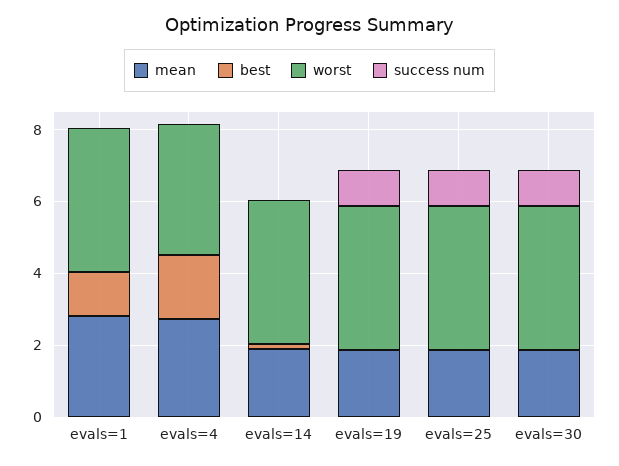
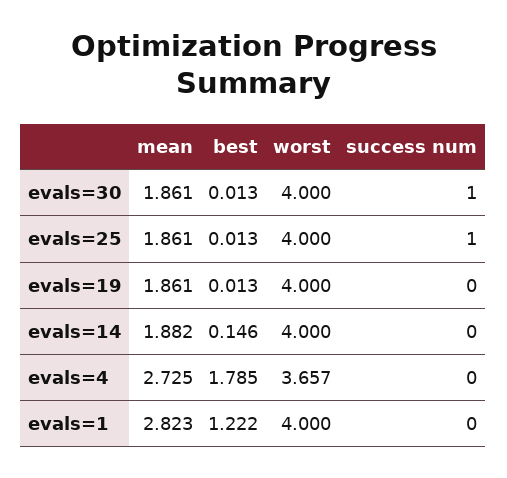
success num, evals=19: 1 -> 0

